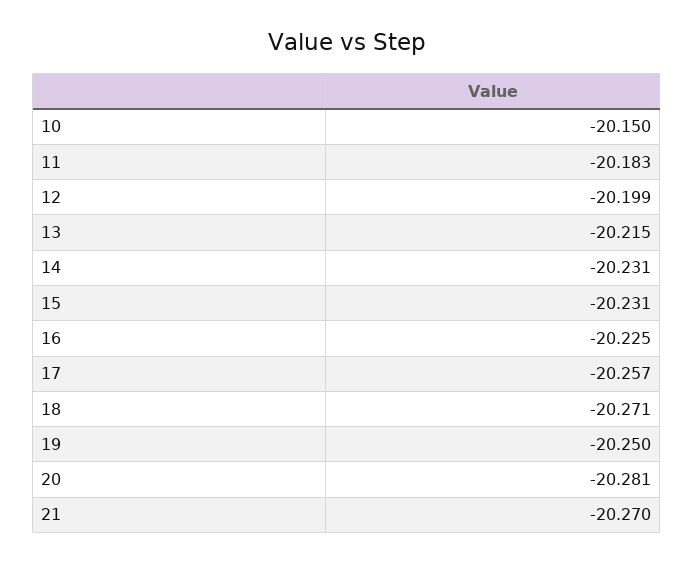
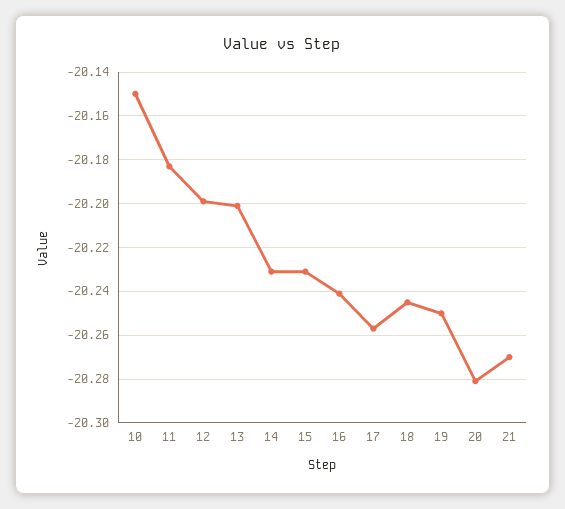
13: -20.215 -> -20.2
16: -20.225 -> -20.24
18: -20.271 -> -20.245

